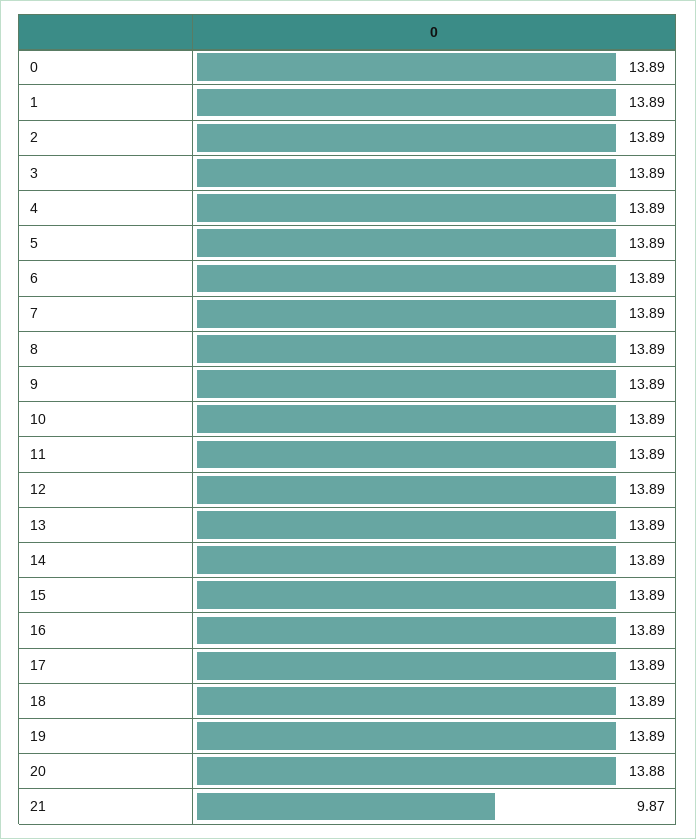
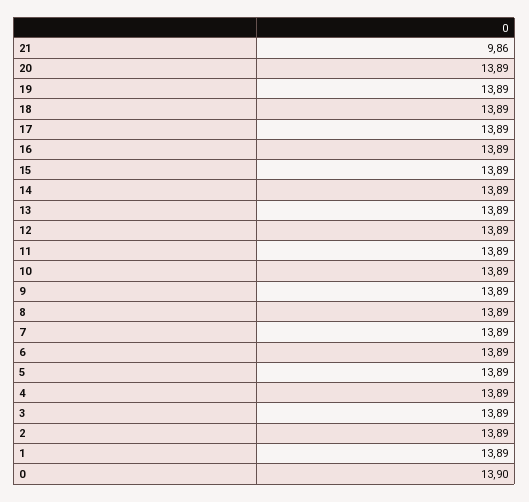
0: 13.89 -> 13.9
20: 13.88 -> 13.89
21: 9.87 -> 9.86

